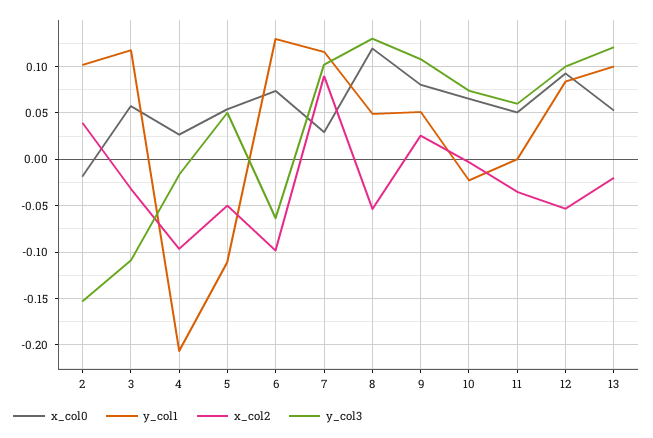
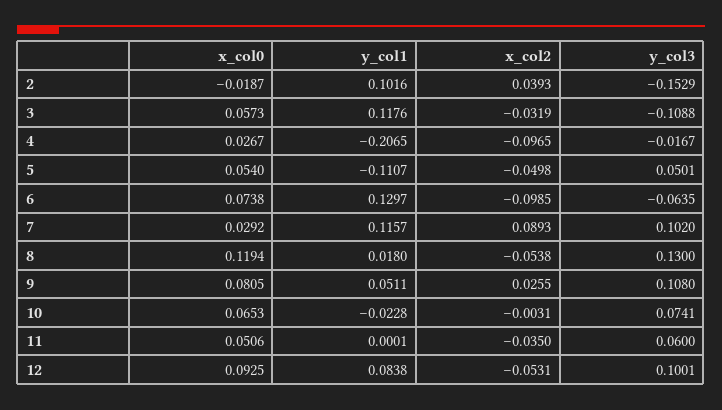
y_col1, 8: 0.05 -> 0.018
x_col0, 13: 0.05 -> none
y_col1, 13: 0.1 -> none
x_col2, 13: -0.02 -> none
y_col3, 13: 0.12 -> none

